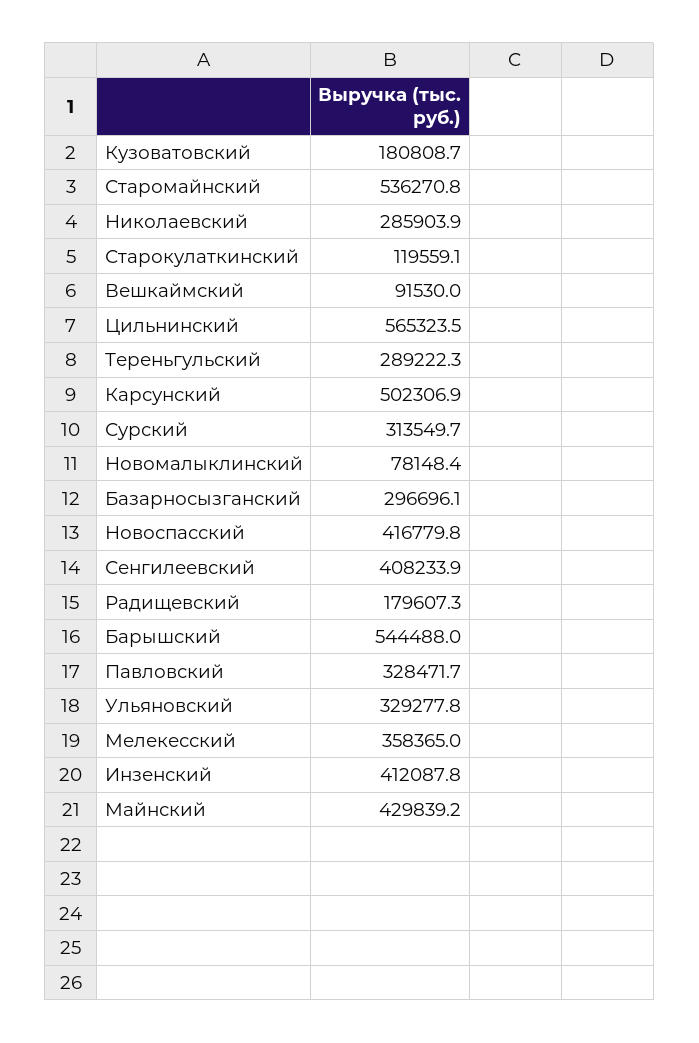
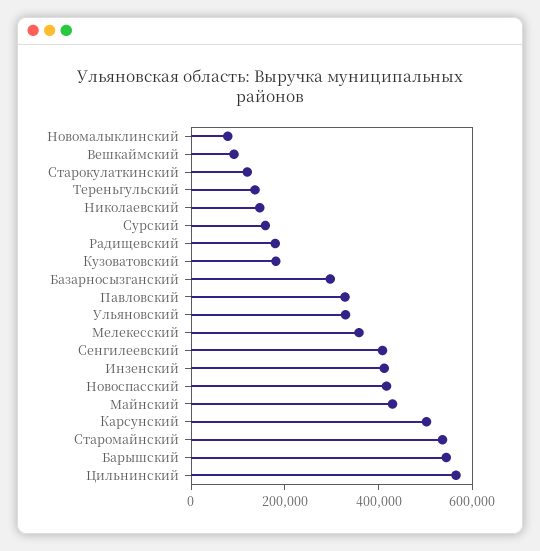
Николаевский: 285903.9 -> 150000
Тереньгульский: 289222.3 -> 150000
Сурский: 313549.7 -> 150000

